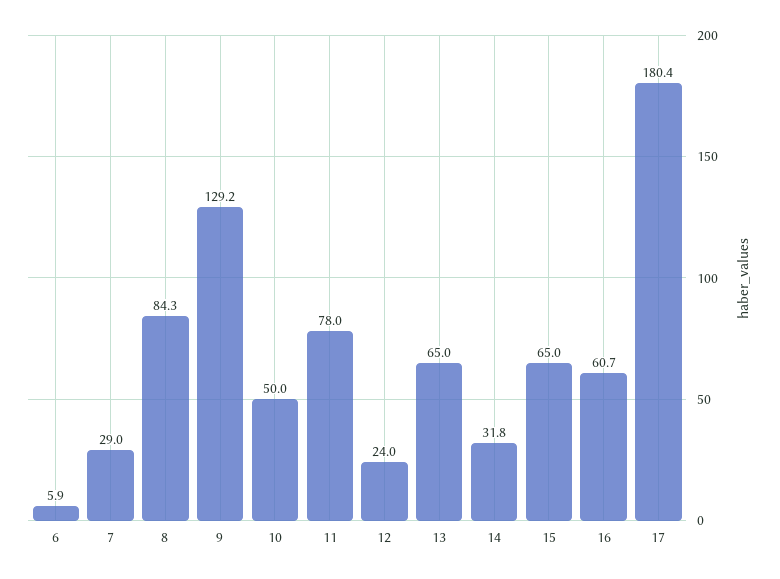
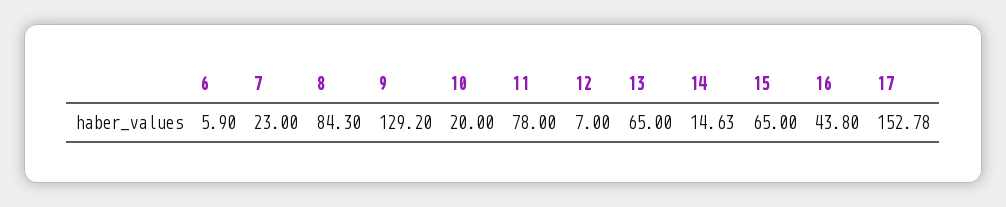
7: 29 -> 23
10: 50 -> 20
12: 24 -> 7
14: 31.8 -> 14.63
16: 60.7 -> 43.8
17: 180.4 -> 152.78

